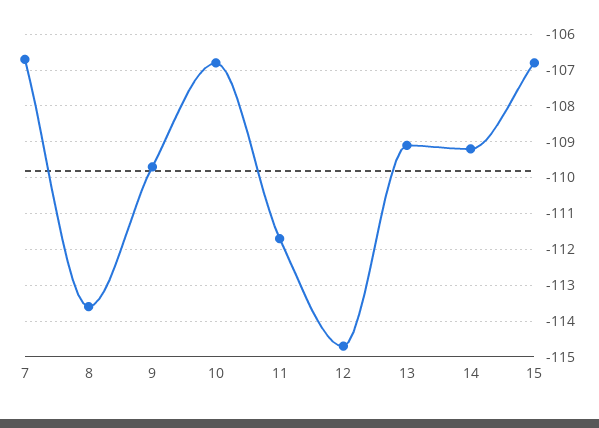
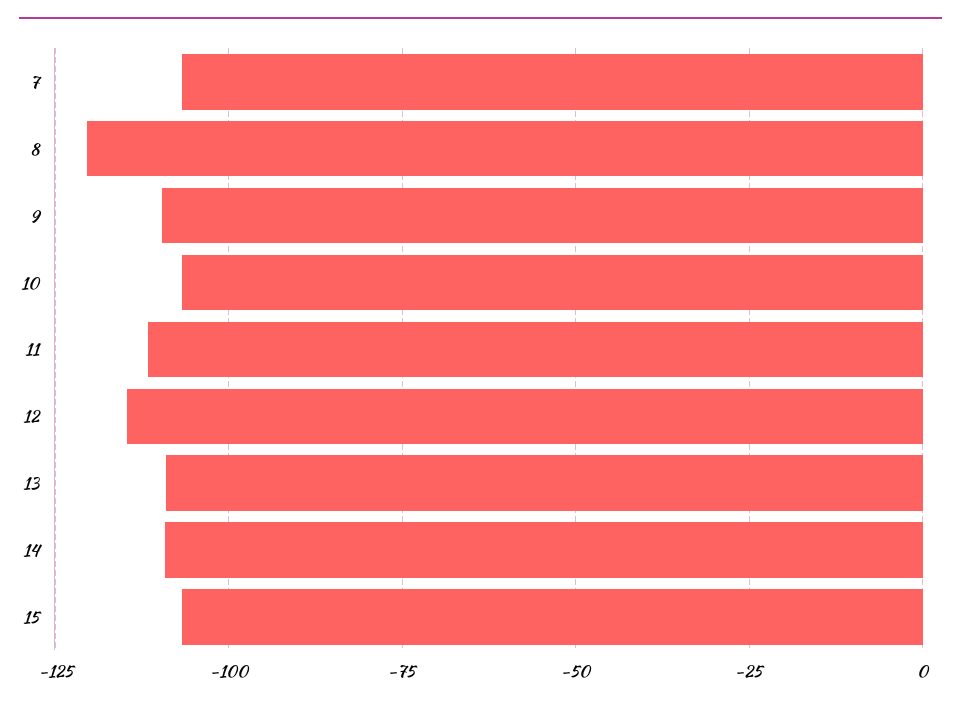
8: -113.5 -> -120

